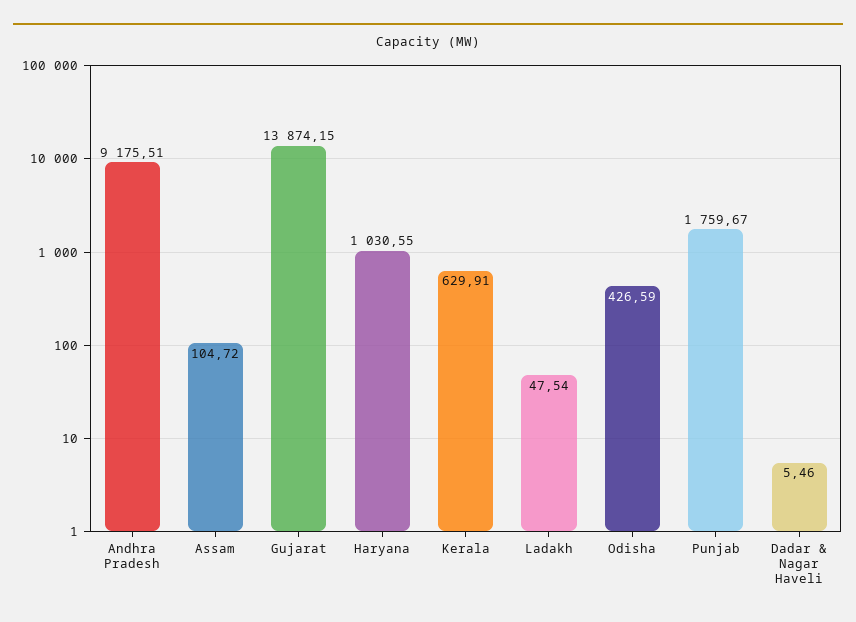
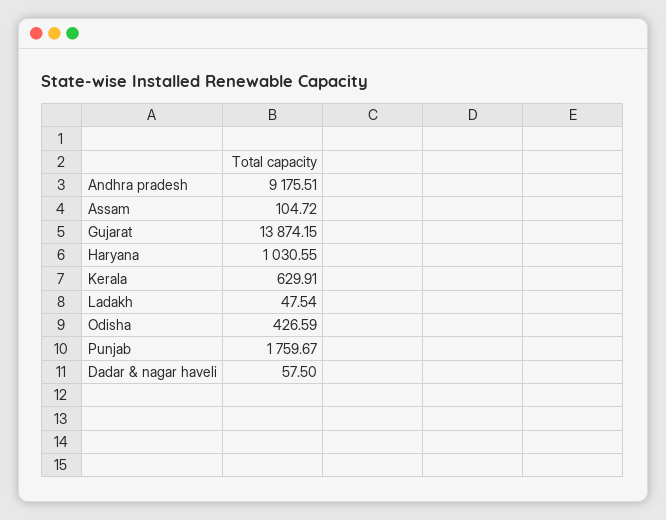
Dadar & Nagar Haveli: 5.46 -> 57.5

